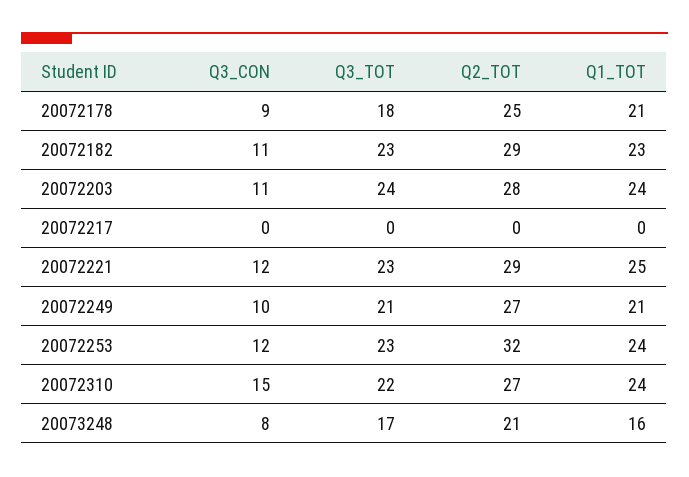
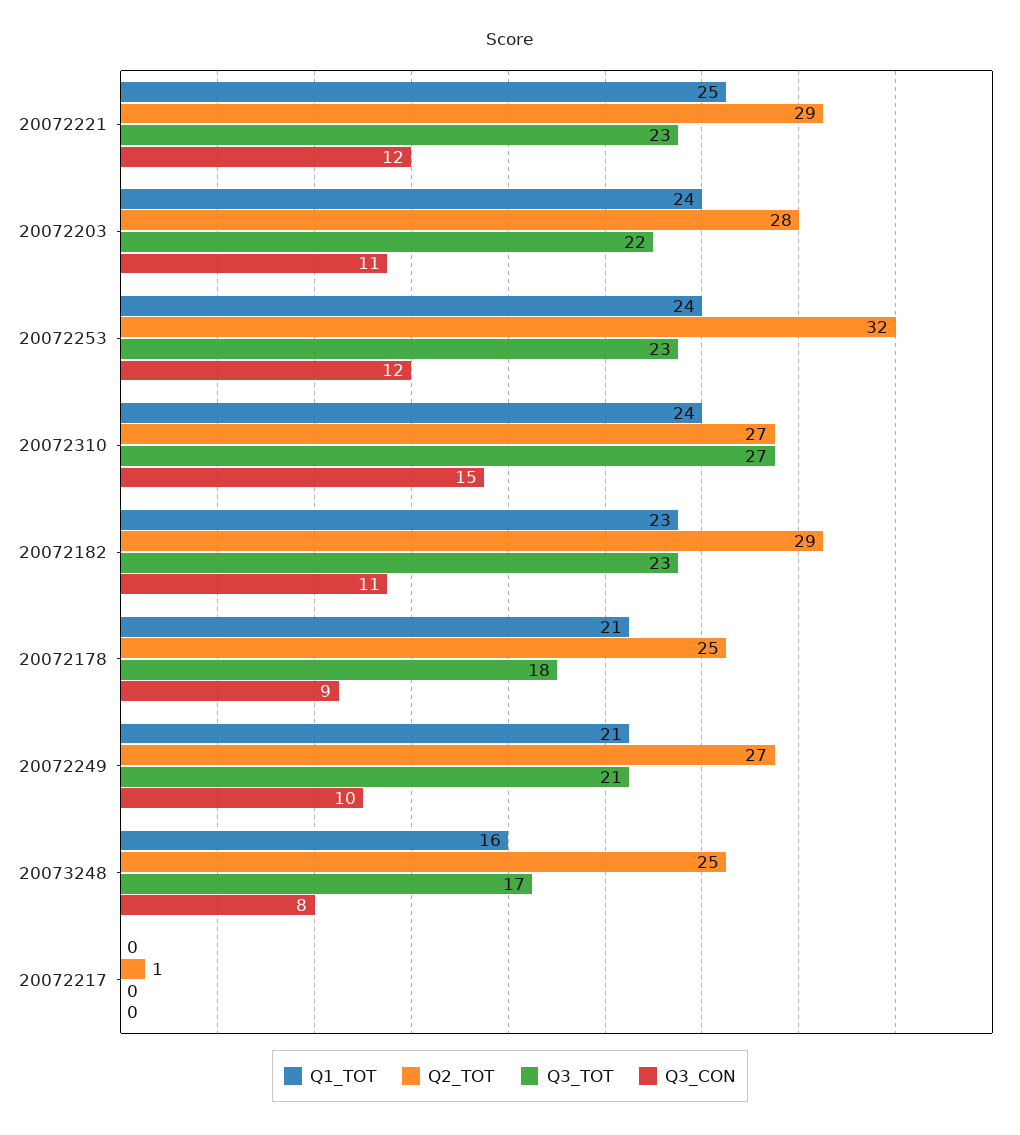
Q3_TOT, 20072203: 24 -> 22
Q2_TOT, 20072217: 0 -> 1
Q3_TOT, 20072310: 22 -> 27
Q2_TOT, 20073248: 21 -> 25

